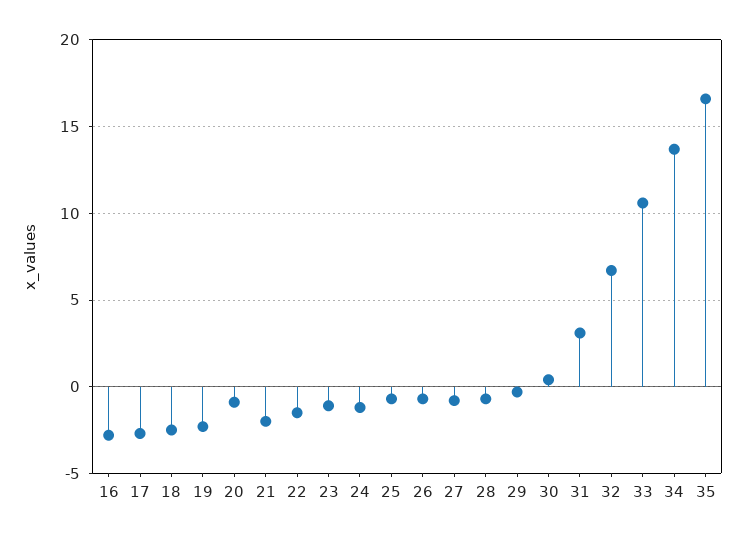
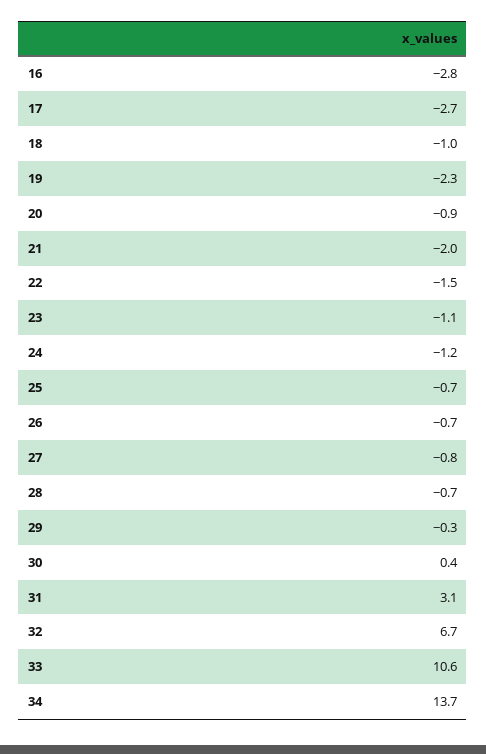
18: -2.5 -> -1
35: 16.5 -> none

